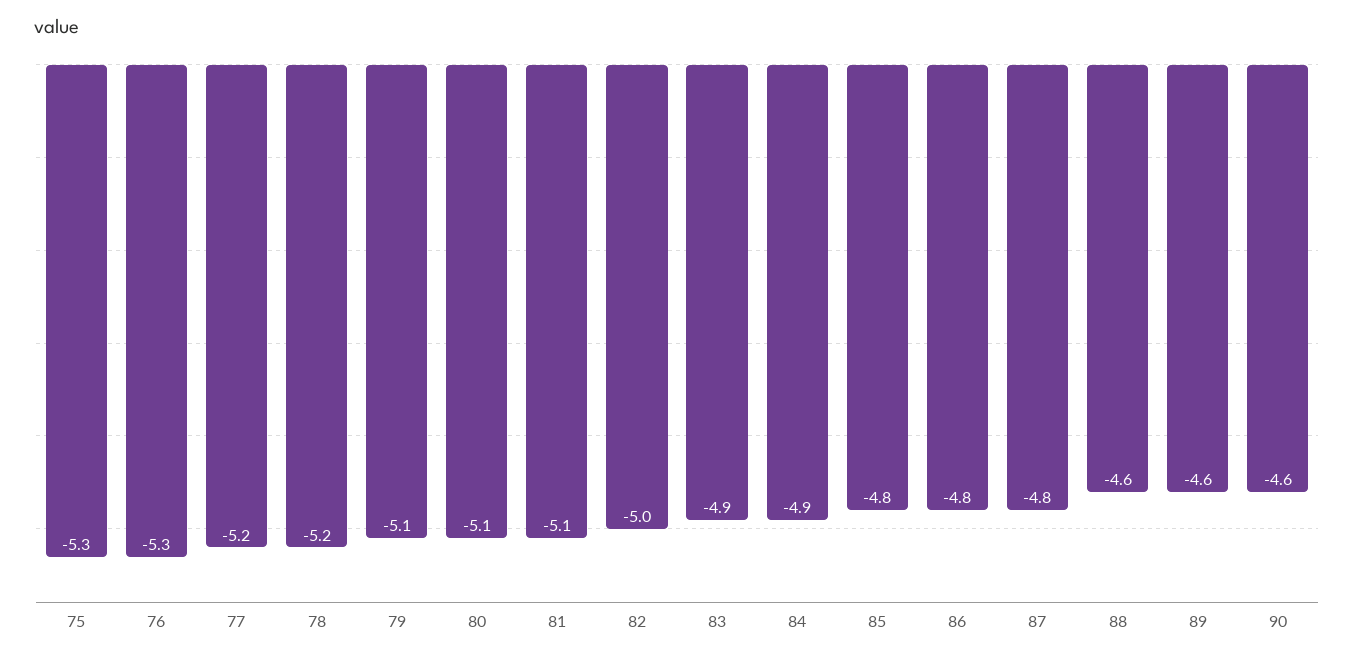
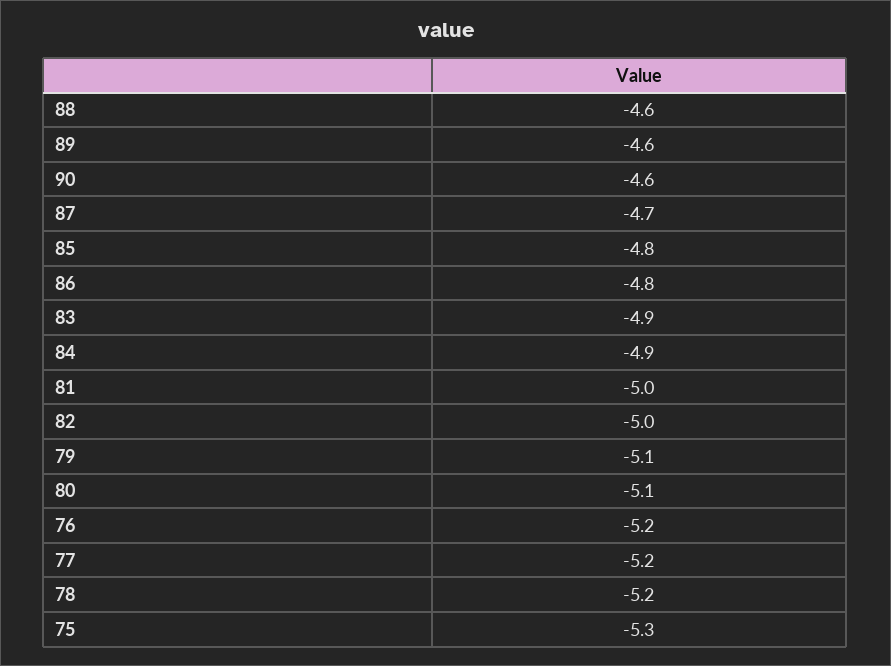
76: -5.3 -> -5.2
81: -5.1 -> -5
87: -4.8 -> -4.7

